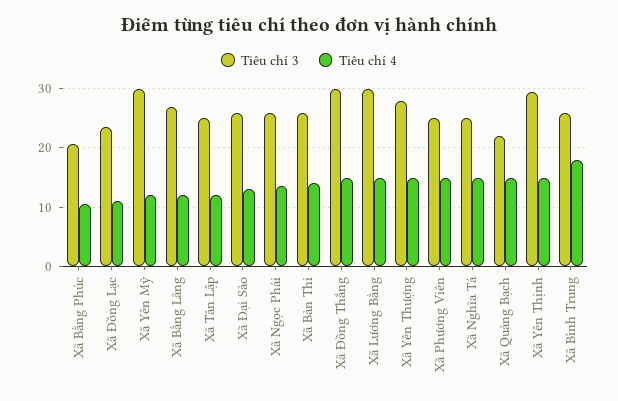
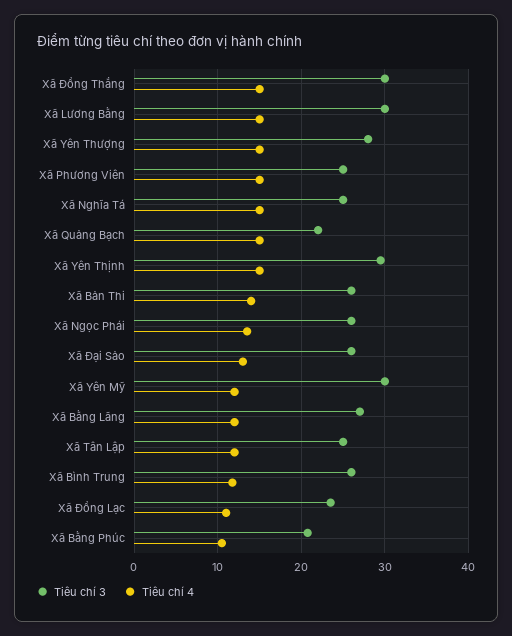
Tiêu chí 4, Xã Bình Trung: 18 -> 12

